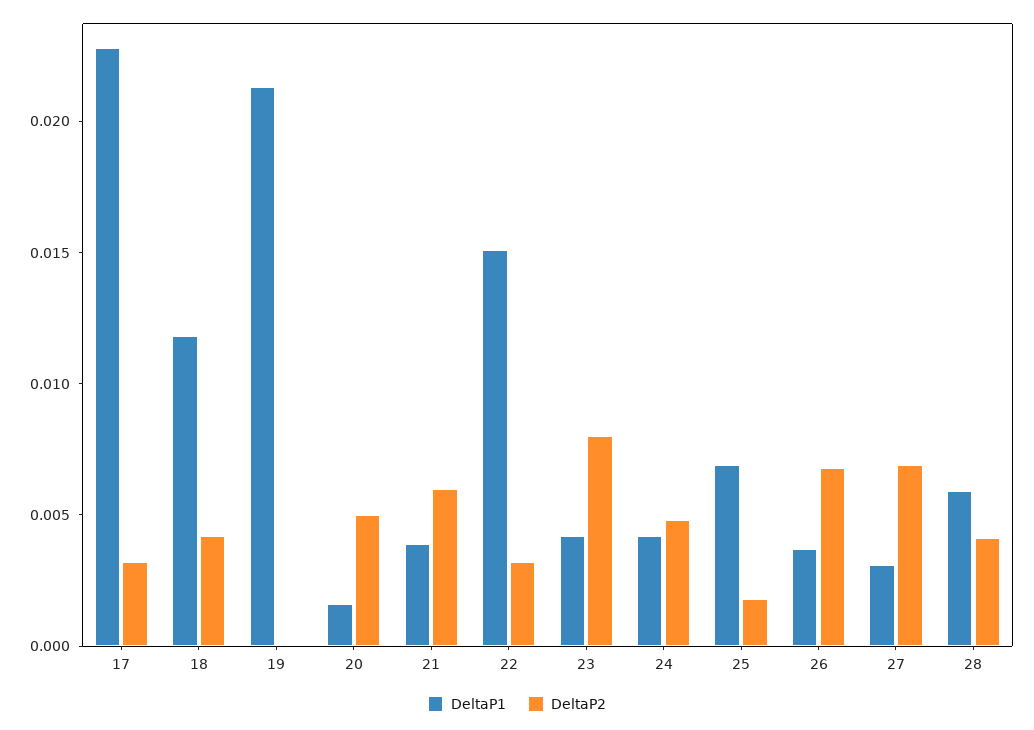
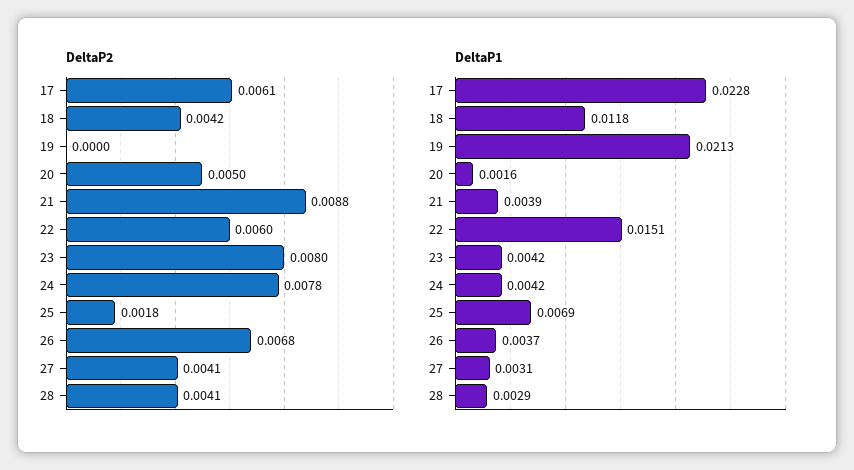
DeltaP2, 17: 0.003 -> 0.0061
DeltaP2, 21: 0.006 -> 0.0088
DeltaP2, 22: 0.003 -> 0.006
DeltaP2, 24: 0.005 -> 0.0078
DeltaP2, 27: 0.007 -> 0.0041
DeltaP1, 28: 0.006 -> 0.0029

